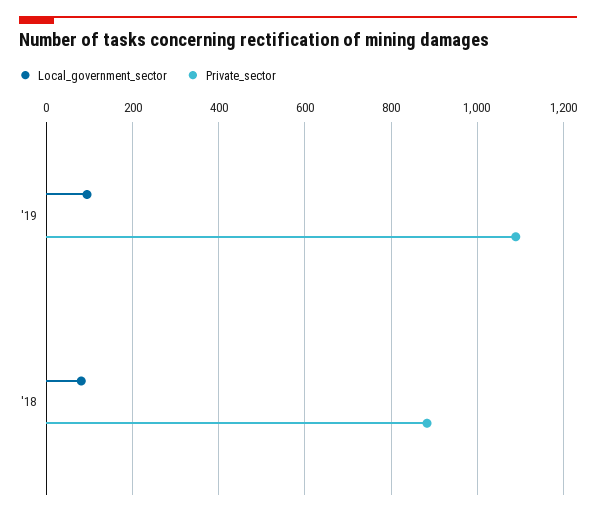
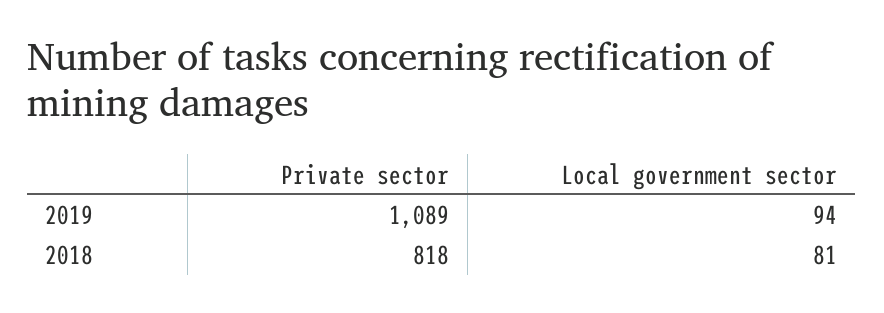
Private_sector, '18: 880 -> 818

